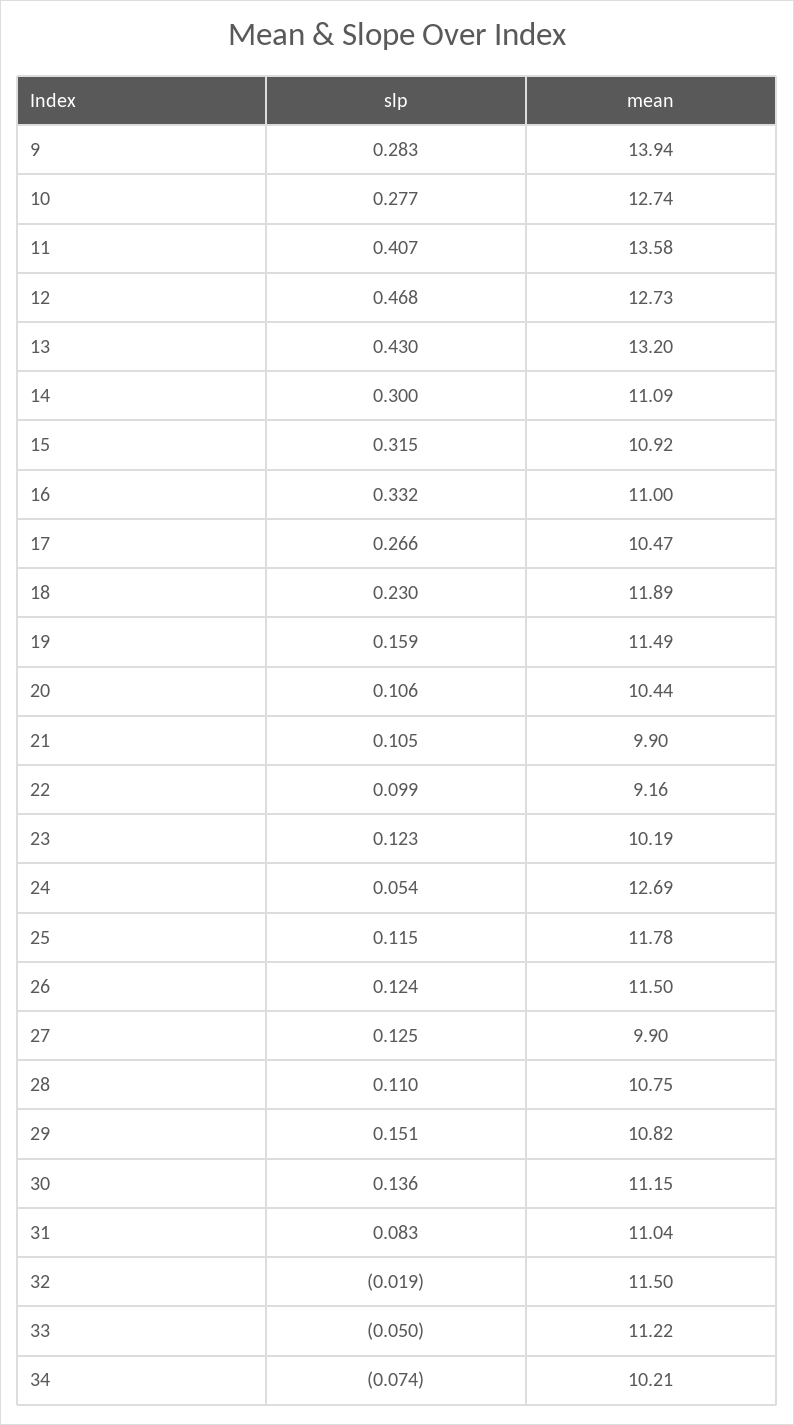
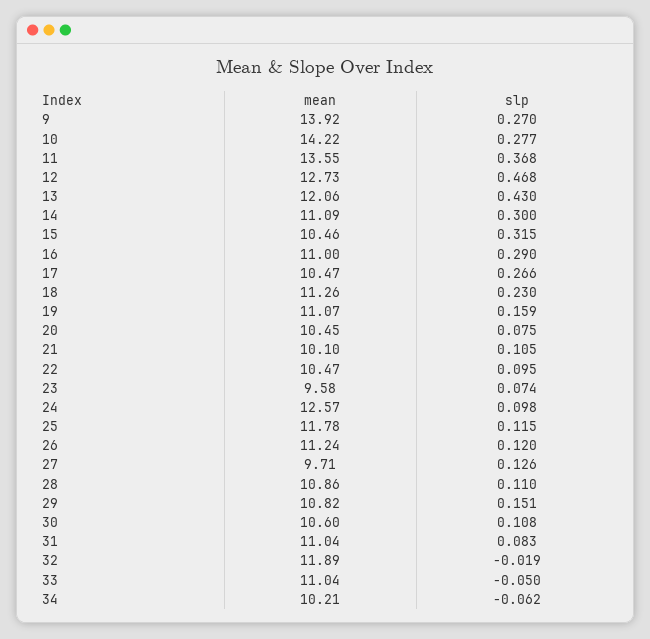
slp, 9: 0.283 -> 0.27
mean, 9: 13.94 -> 13.92
mean, 10: 12.74 -> 14.22
slp, 11: 0.407 -> 0.368
mean, 11: 13.58 -> 13.55
mean, 13: 13.2 -> 12.06
mean, 15: 10.92 -> 10.46
slp, 16: 0.332 -> 0.29
mean, 18: 11.89 -> 11.26
mean, 19: 11.49 -> 11.07
slp, 20: 0.106 -> 0.075
mean, 20: 10.44 -> 10.45
mean, 21: 9.9 -> 10.1
slp, 22: 0.099 -> 0.095
mean, 22: 9.16 -> 10.47
slp, 23: 0.123 -> 0.074
mean, 23: 10.19 -> 9.58
slp, 24: 0.054 -> 0.098
mean, 24: 12.69 -> 12.57
slp, 26: 0.124 -> 0.12
mean, 26: 11.5 -> 11.24
slp, 27: 0.125 -> 0.126
mean, 27: 9.9 -> 9.71
mean, 28: 10.75 -> 10.86
slp, 30: 0.136 -> 0.108
mean, 30: 11.15 -> 10.6
mean, 32: 11.5 -> 11.89
mean, 33: 11.22 -> 11.04
slp, 34: -0.074 -> -0.062

